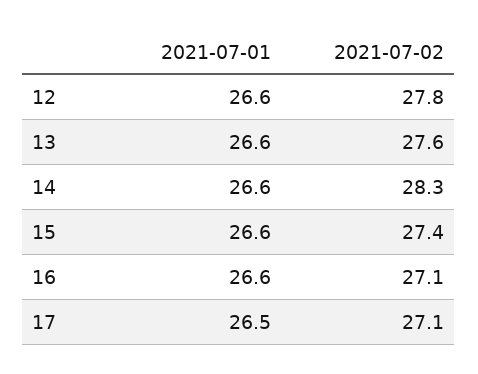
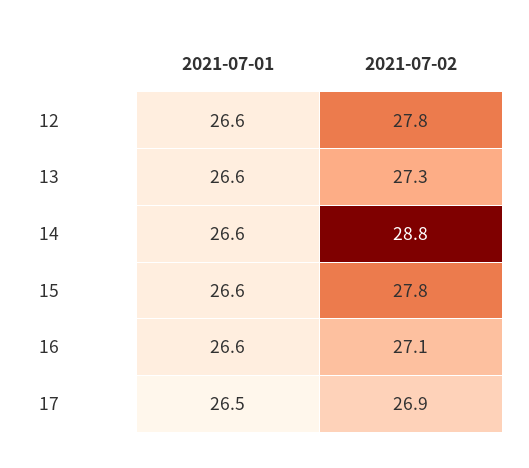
2021-07-02, 13: 27.6 -> 27.3
2021-07-02, 14: 28.3 -> 28.8
2021-07-02, 15: 27.4 -> 27.8
2021-07-02, 17: 27.1 -> 26.9

